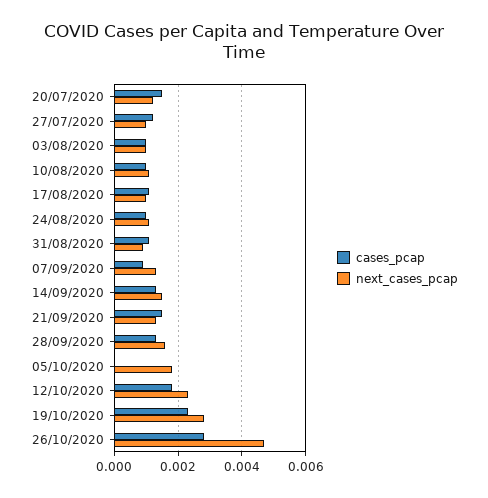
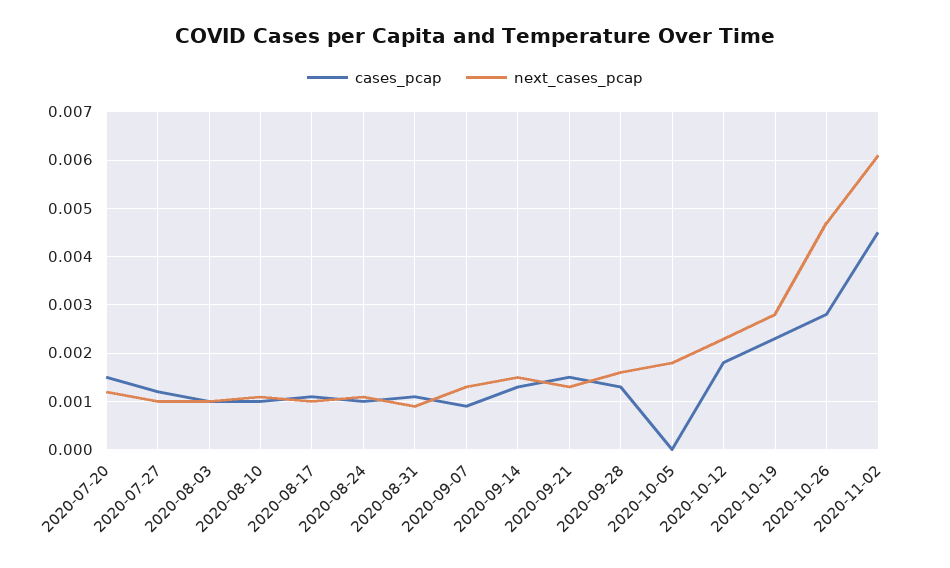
cases_pcap, 2020-11-02: none -> 0.0045
next_cases_pcap, 2020-11-02: none -> 0.006

